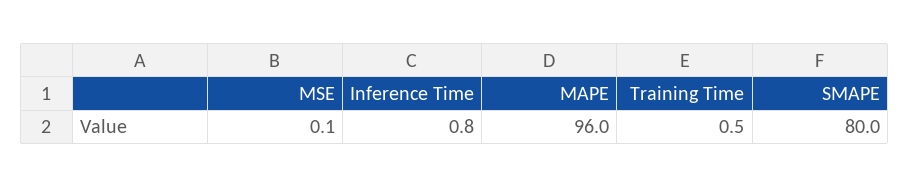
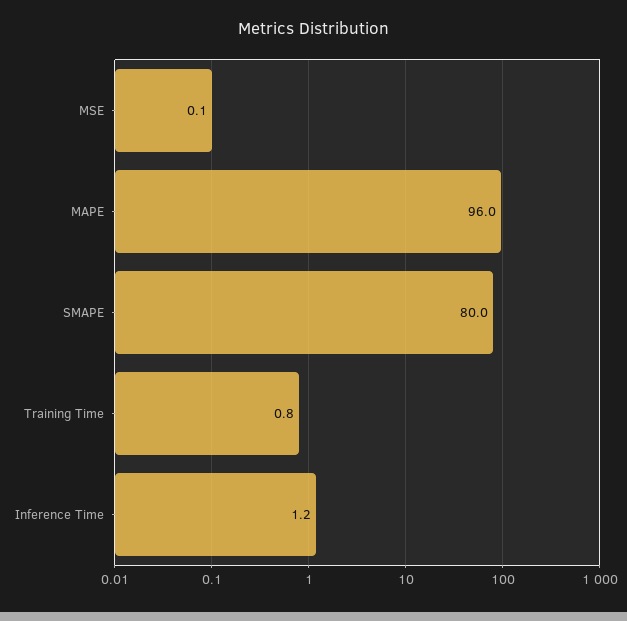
Inference Time: 0.8 -> 1.2
Training Time: 0.5 -> 0.8

